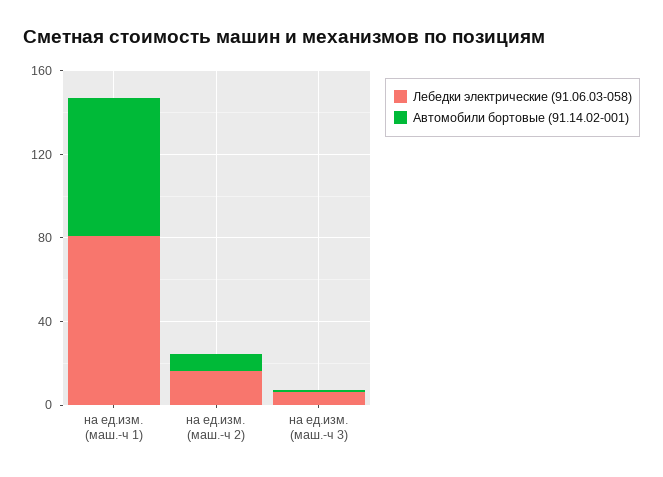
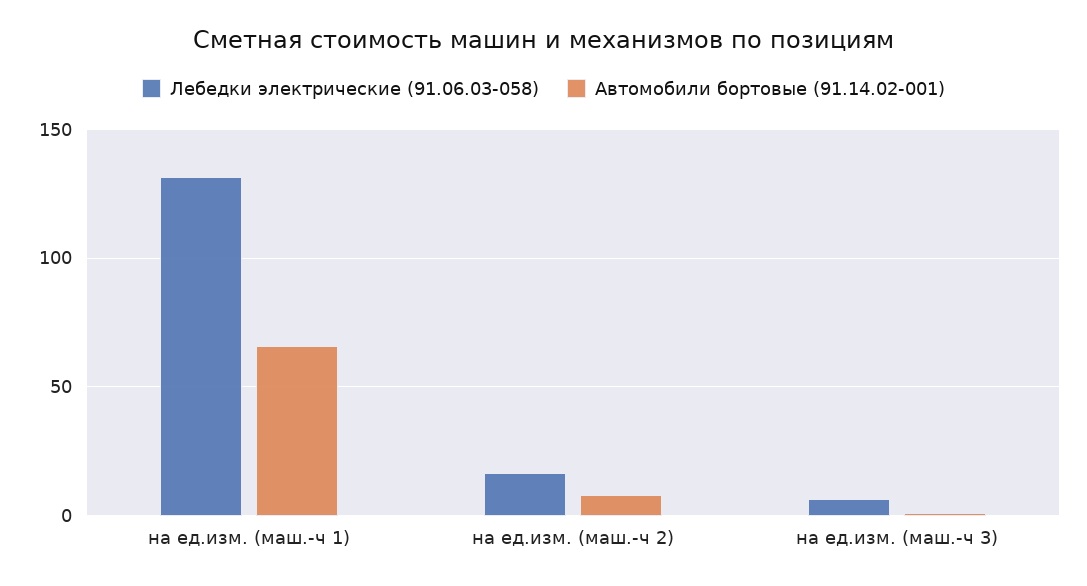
Лебедки электрические (91.06.03-058), на ед.изм. (маш.-ч 1): 80 -> 130

